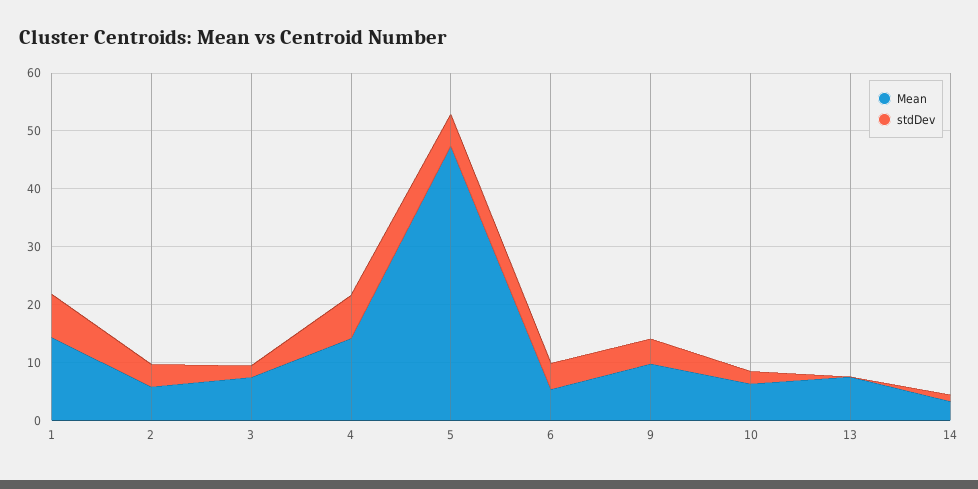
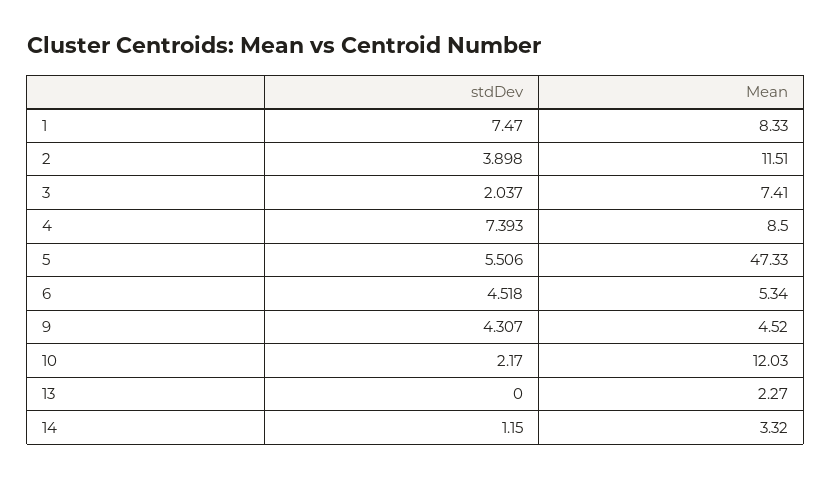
Mean, 1: 14 -> 8.33
Mean, 2: 6 -> 11.51
Mean, 4: 14 -> 8.5
Mean, 9: 10 -> 4.52
Mean, 10: 6 -> 12.03
Mean, 13: 8 -> 2.27

